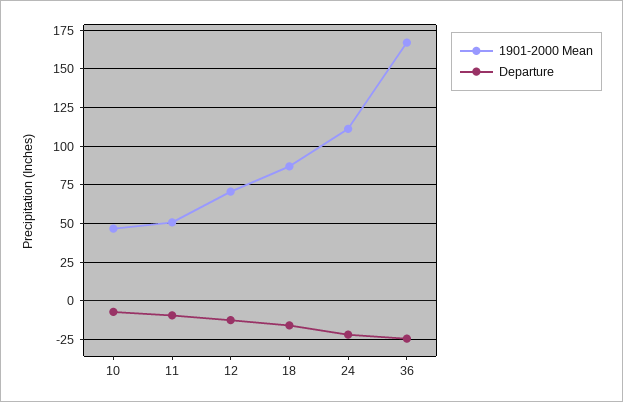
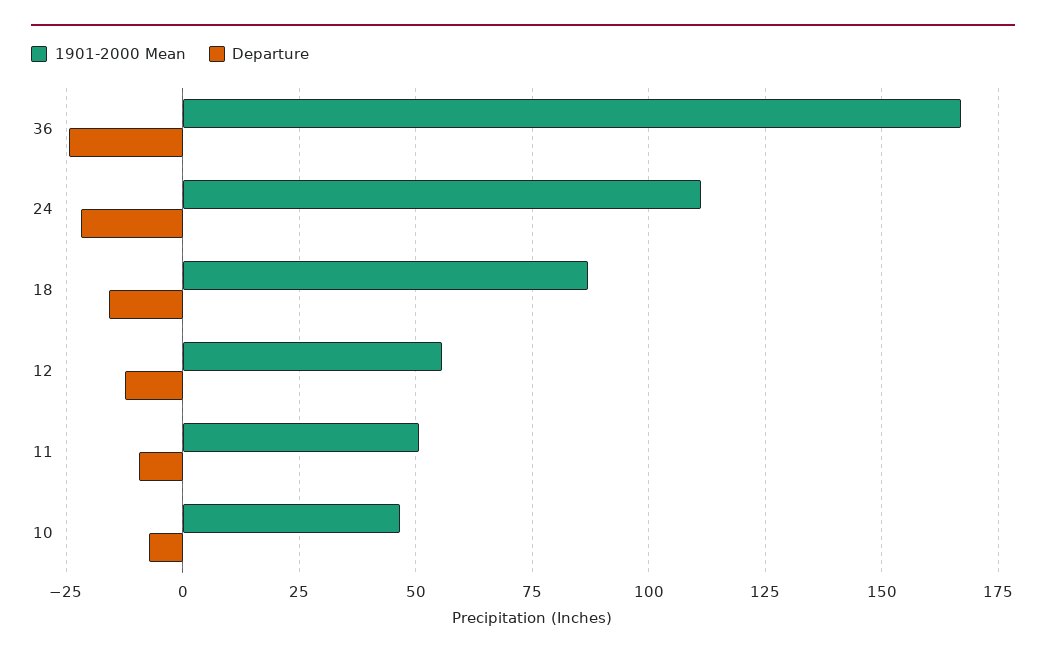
1901-2000 Mean, 12: 70 -> 55

